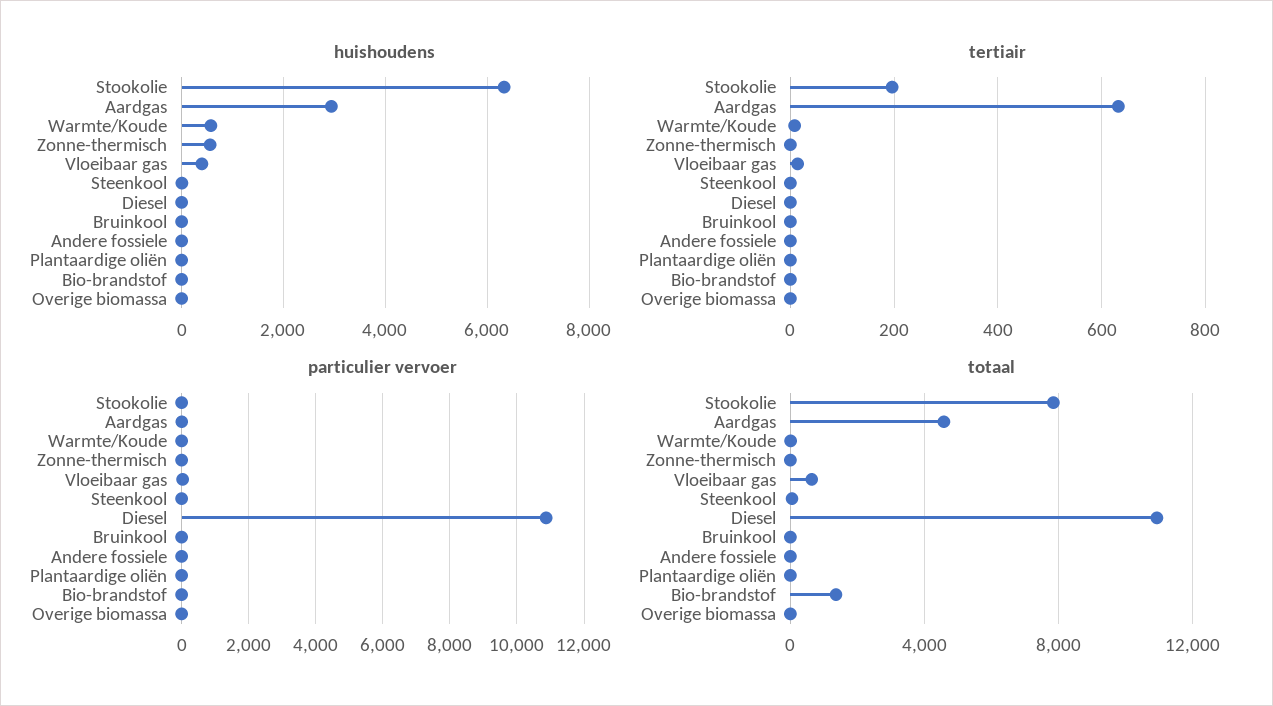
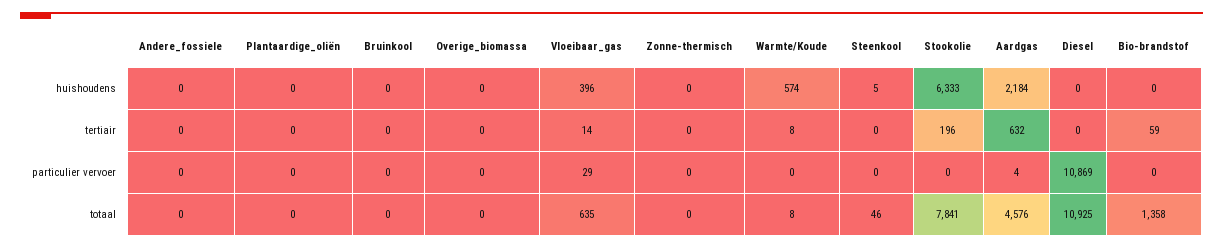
huishoudens, Aardgas: 3000 -> 2184
huishoudens, Zonne-thermisch: 600 -> 0
tertiair, Bio-brandstof: 0 -> 59

